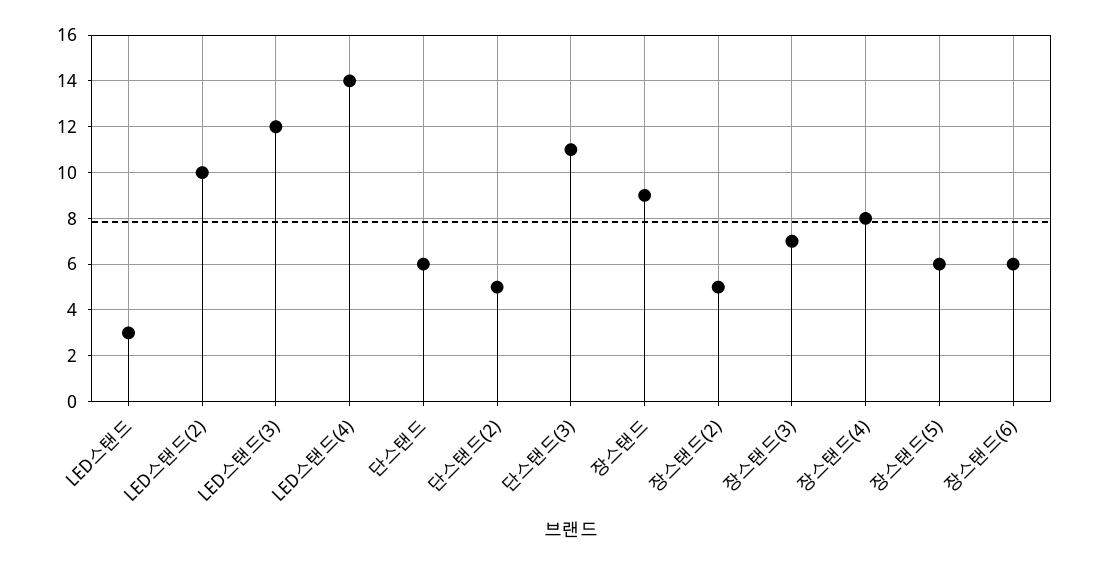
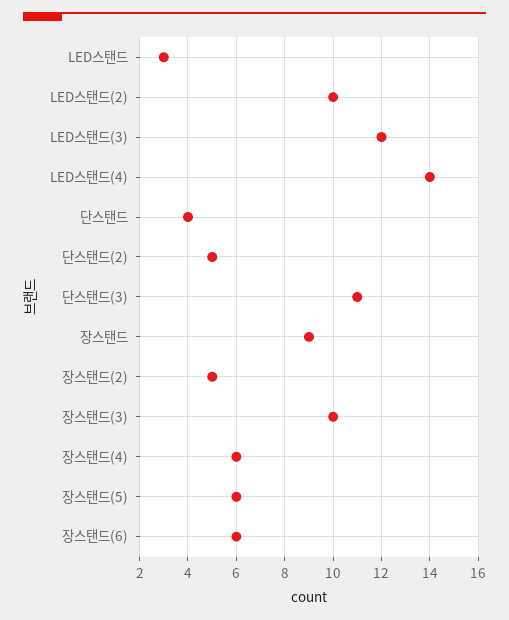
단스탠드: 6 -> 4
장스탠드(3): 7 -> 10
장스탠드(4): 8 -> 6

